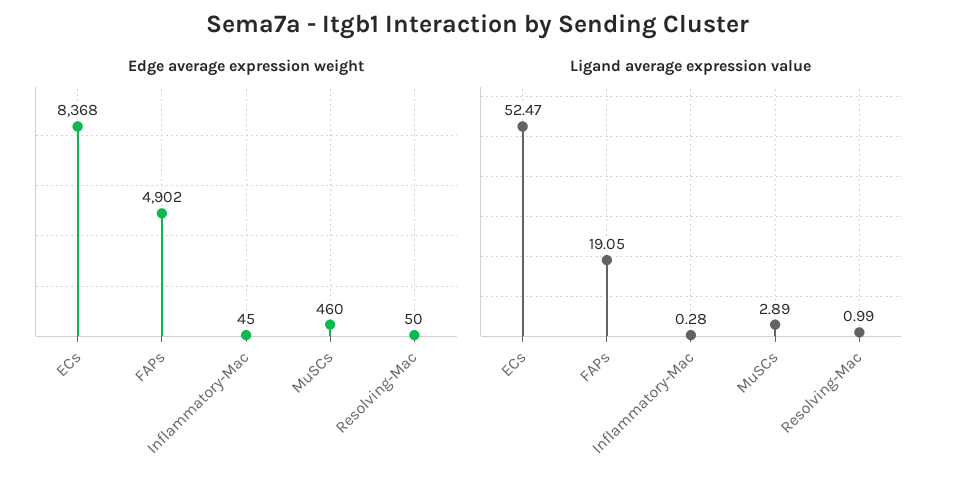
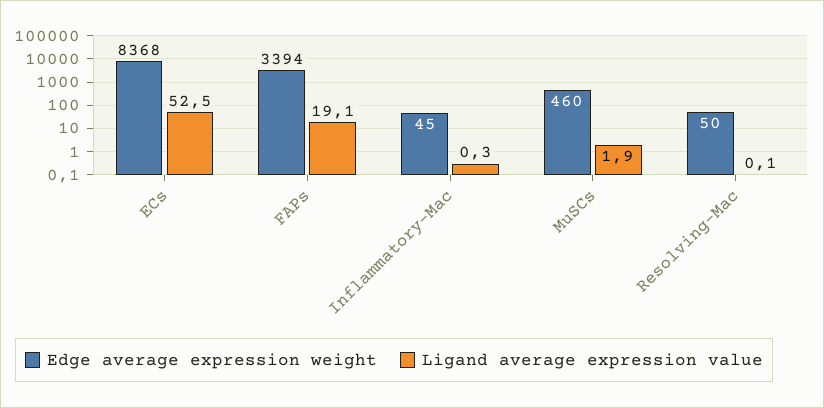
Edge average expression weight, FAPs: 4902 -> 3394
Ligand average expression value, MuSCs: 2.89 -> 1.9
Ligand average expression value, Resolving-Mac: 0.99 -> 0.1

